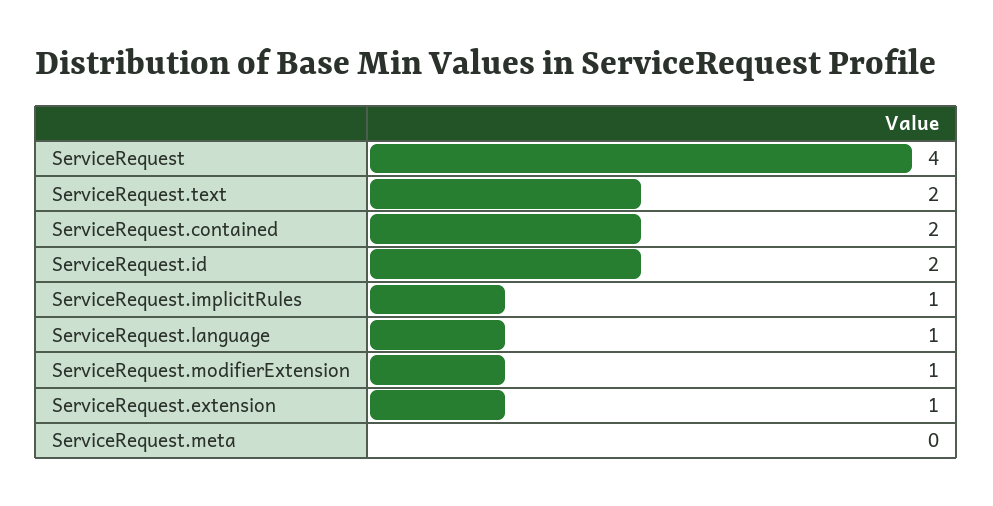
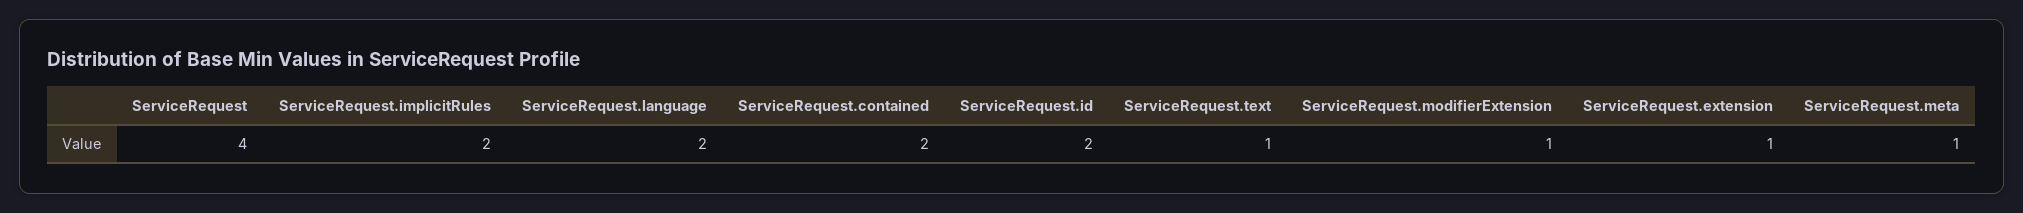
ServiceRequest.text: 2 -> 1
ServiceRequest.implicitRules: 1 -> 2
ServiceRequest.language: 1 -> 2
ServiceRequest.meta: 0 -> 1

